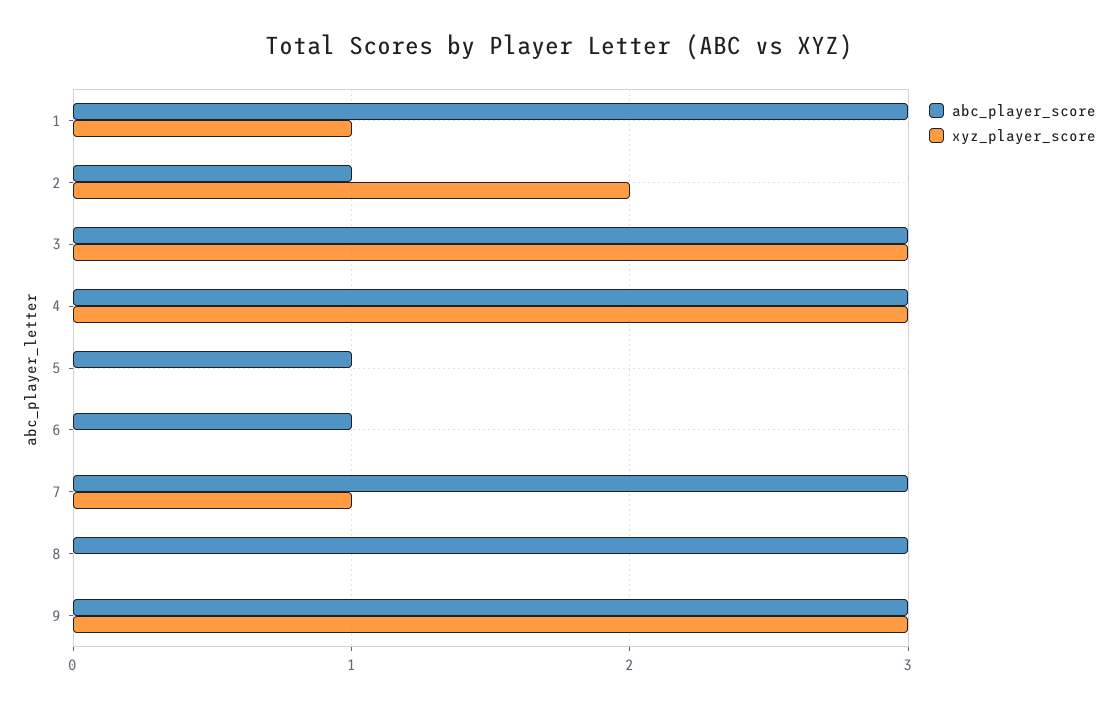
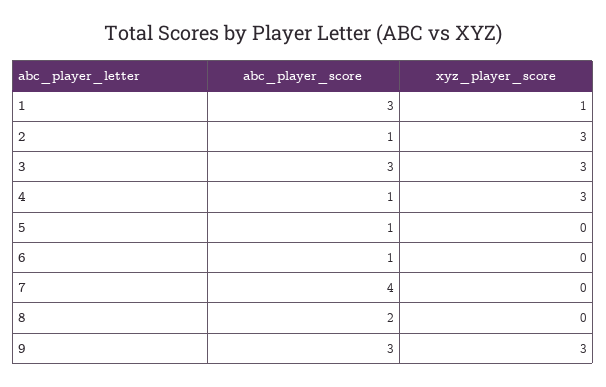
xyz_player_score, 2: 2 -> 3
abc_player_score, 4: 3 -> 1
abc_player_score, 7: 3 -> 4
xyz_player_score, 7: 1 -> 0
abc_player_score, 8: 3 -> 2

